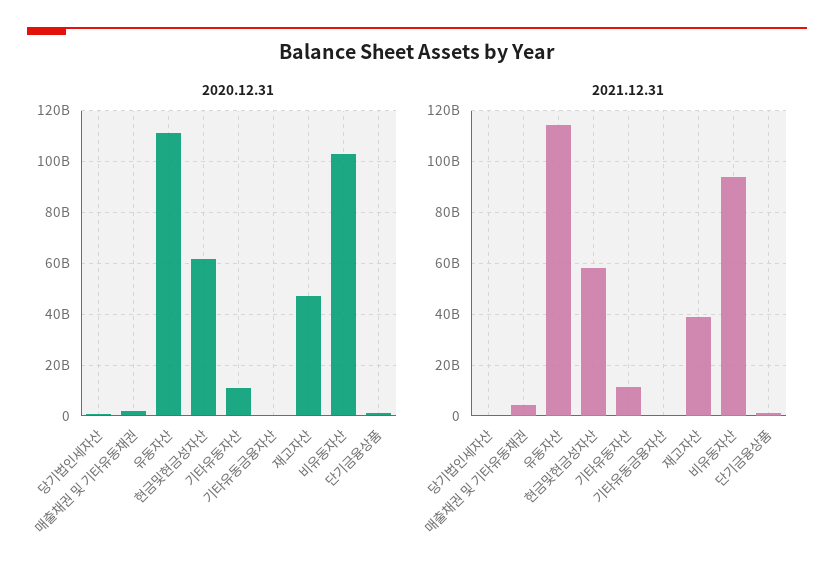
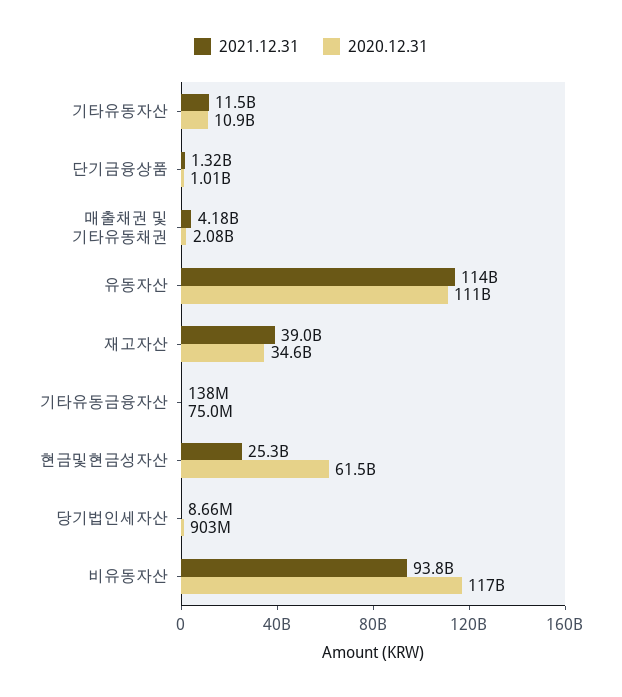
2020.12.31, 재고자산: 47500000000 -> 34600000000
2020.12.31, 비유동자산: 102500000000 -> 117000000000
2021.12.31, 현금및현금성자산: 57500000000 -> 25300000000

